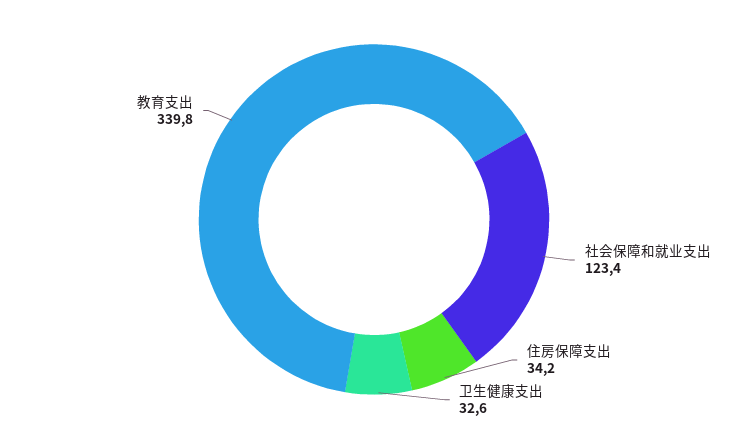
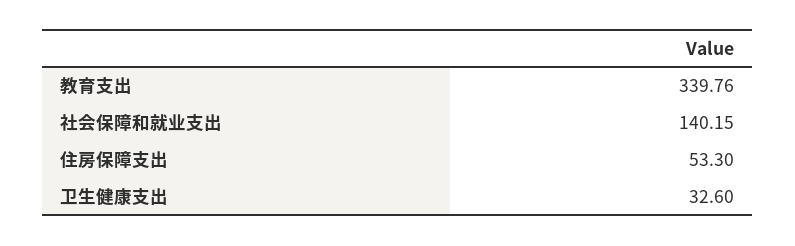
社会保障和就业支出: 123.4 -> 140.15
住房保障支出: 34.2 -> 53.3

